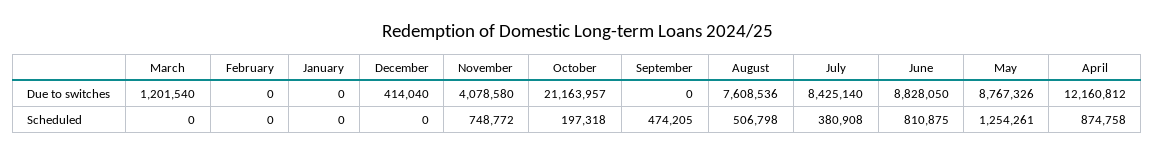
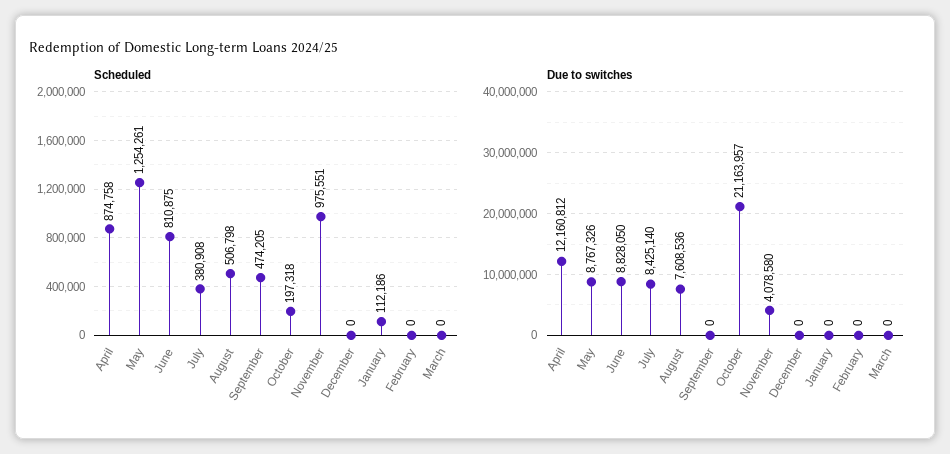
Due to switches, March: 1201540 -> 0
Due to switches, December: 414040 -> 0
Scheduled, January: 0 -> 112186
Scheduled, November: 748772 -> 975551

